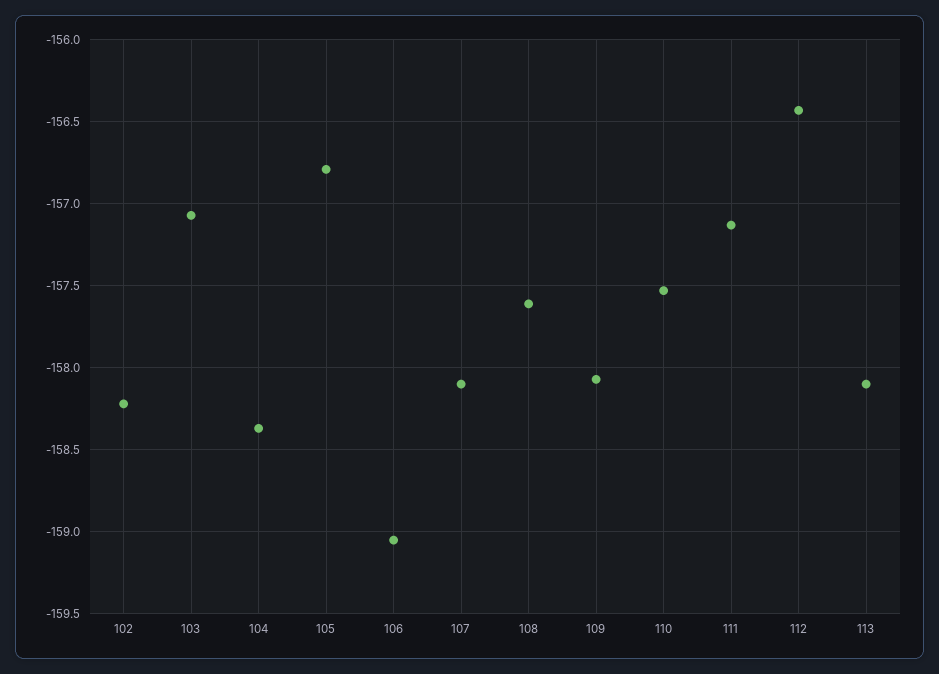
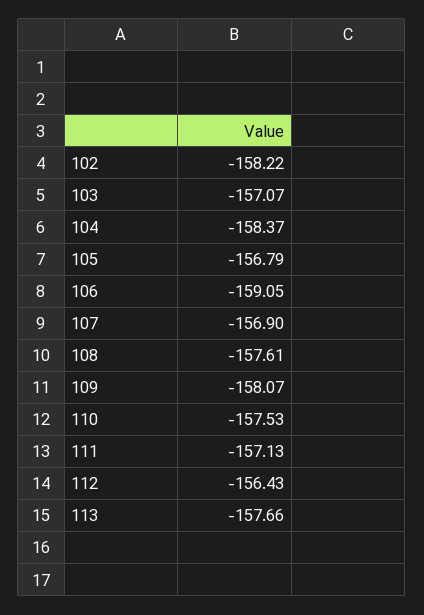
107: -158.1 -> -156.9
113: -158.1 -> -157.66

